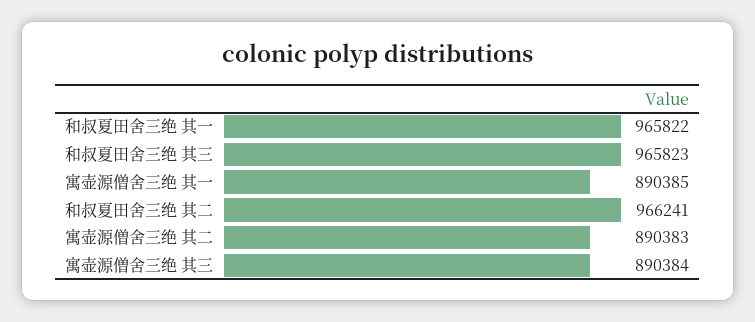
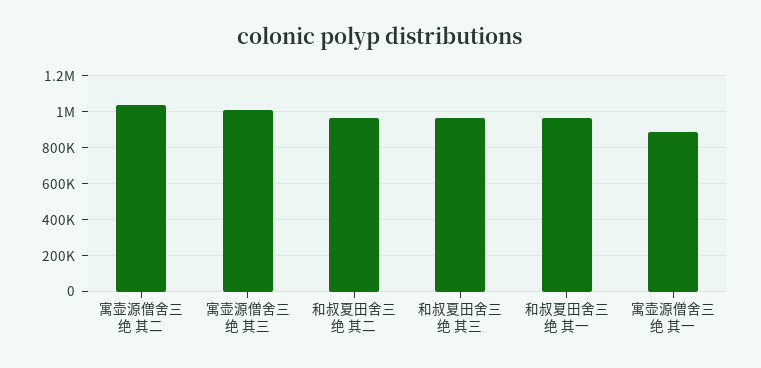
寓壶源僧舍三绝 其二: 890383 -> 1050000
寓壶源僧舍三绝 其三: 890384 -> 1000000

